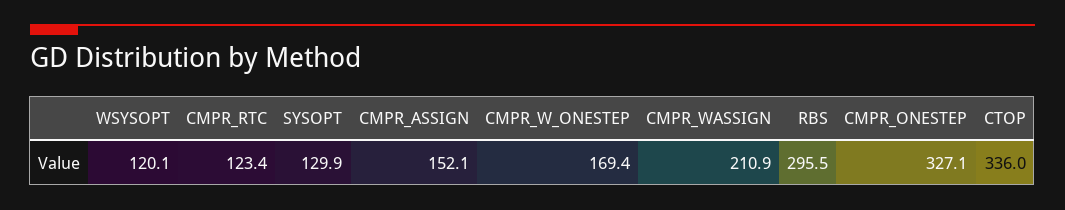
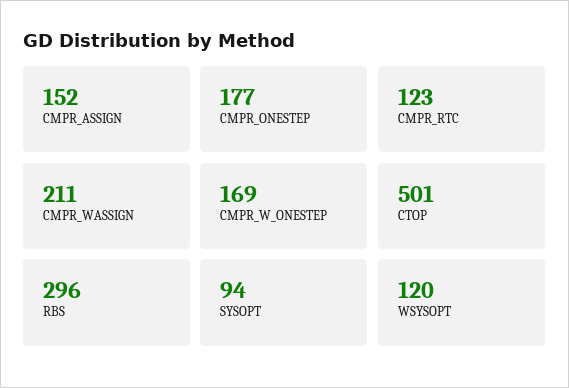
SYSOPT: 129.9 -> 94
CMPR_ONESTEP: 327.1 -> 177
CTOP: 336 -> 501

